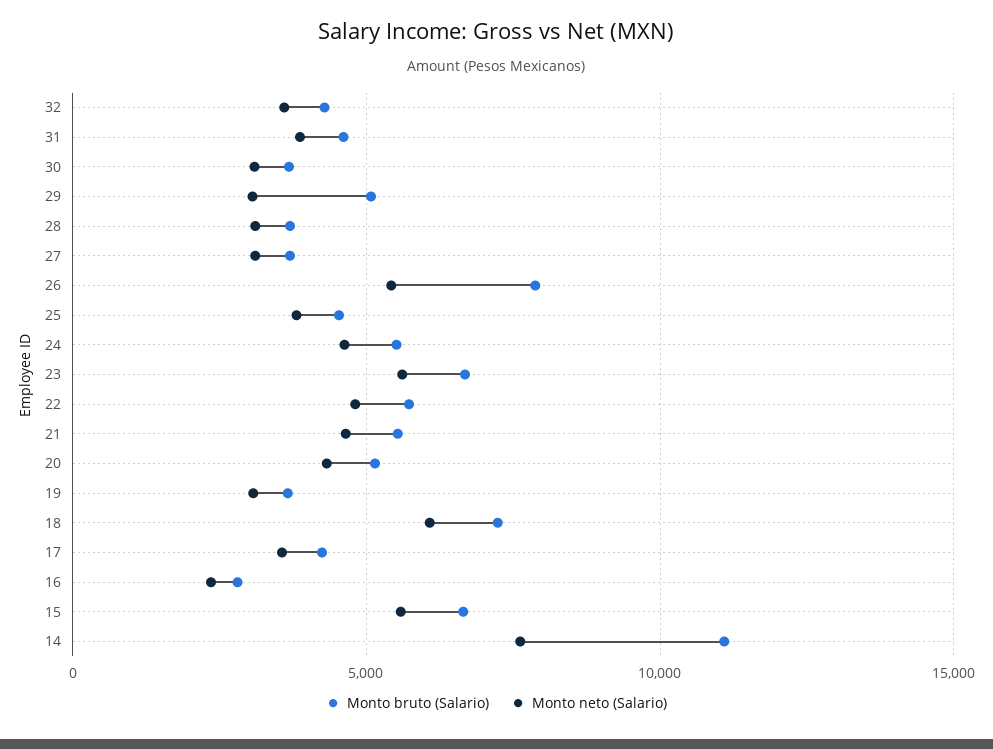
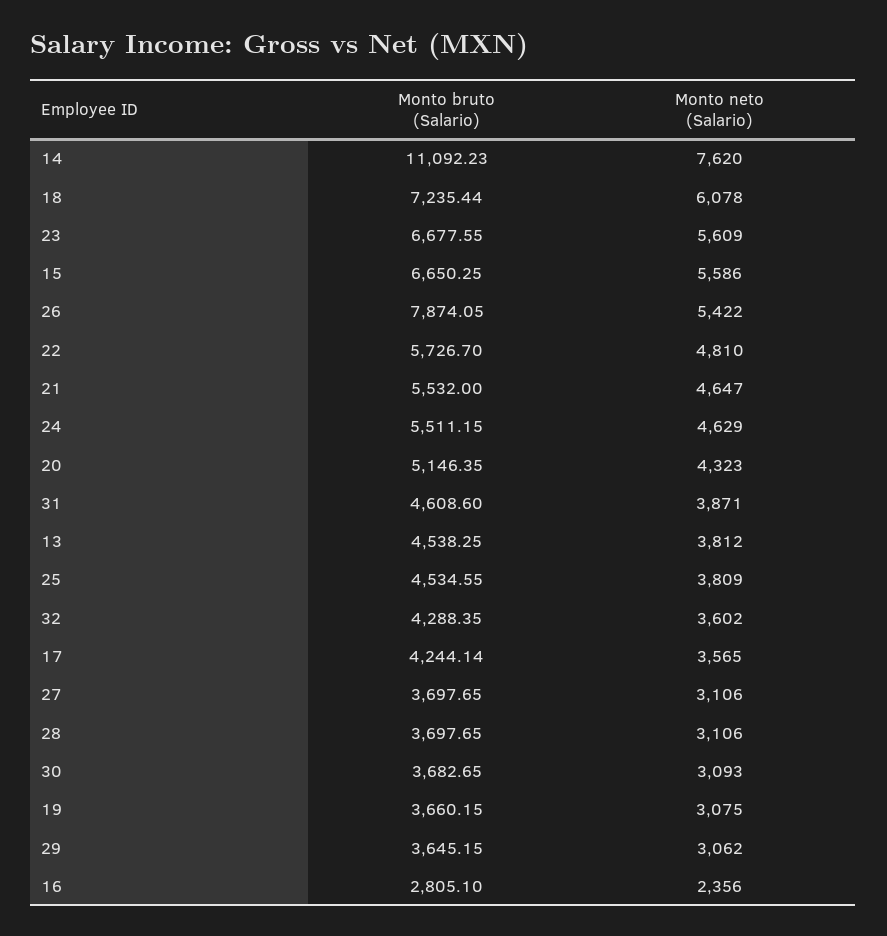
Monto bruto (Salario), 29: 5000 -> 3645.15
Monto bruto (Salario), 13: none -> 4538.25
Monto neto (Salario), 13: none -> 3812

